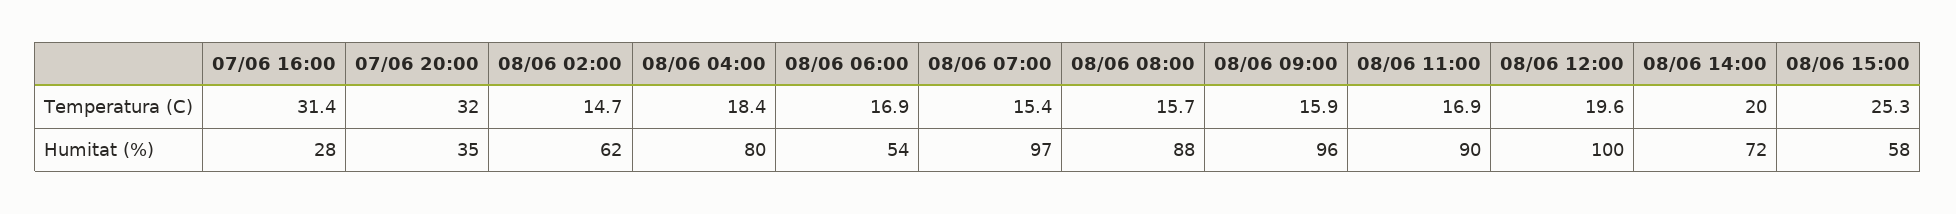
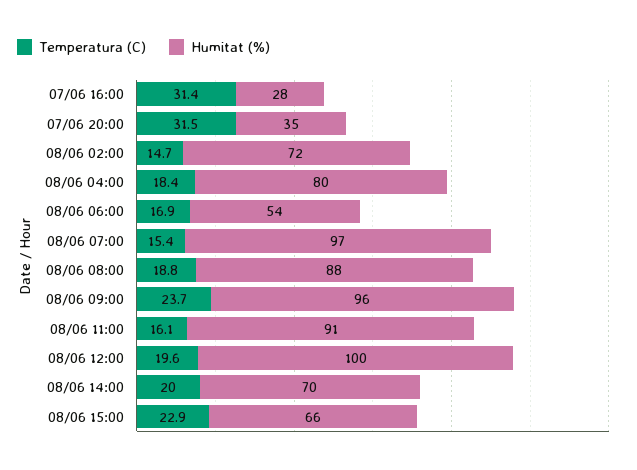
Temperatura (C), 07/06 20:00: 32 -> 31.5
Temperatura (C), 08/06 08:00: 15.7 -> 18.8
Temperatura (C), 08/06 09:00: 15.9 -> 23.7
Temperatura (C), 08/06 11:00: 16.9 -> 16.1
Temperatura (C), 08/06 15:00: 25.3 -> 22.9
Humitat (%), 08/06 02:00: 62 -> 72
Humitat (%), 08/06 11:00: 90 -> 91
Humitat (%), 08/06 14:00: 72 -> 70
Humitat (%), 08/06 15:00: 58 -> 66

